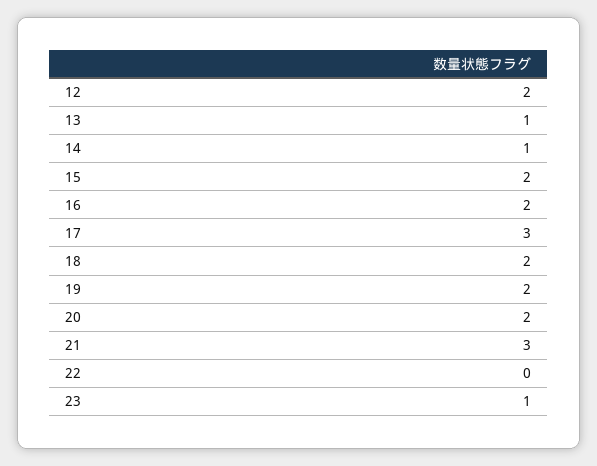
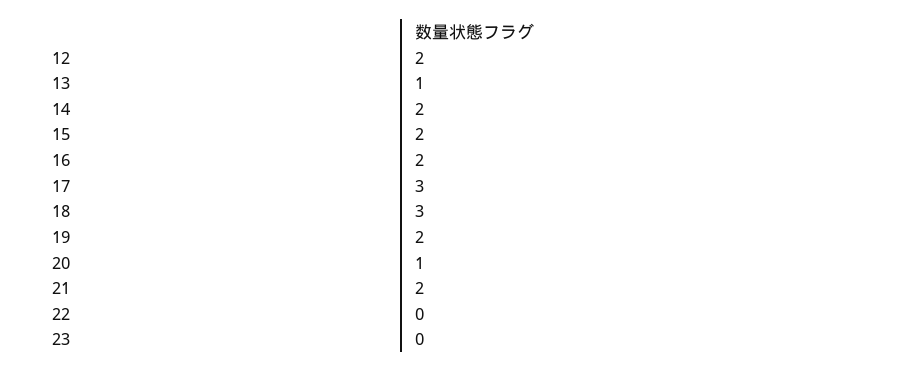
14: 1 -> 2
18: 2 -> 3
20: 2 -> 1
21: 3 -> 2
23: 1 -> 0

